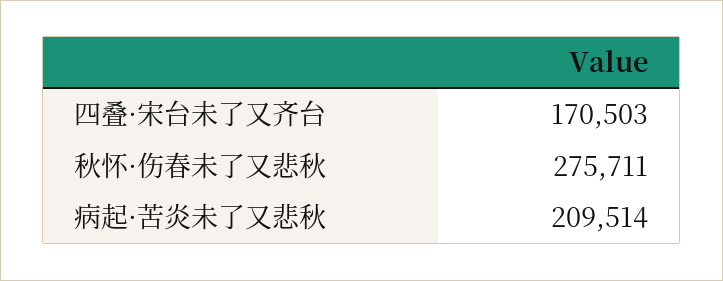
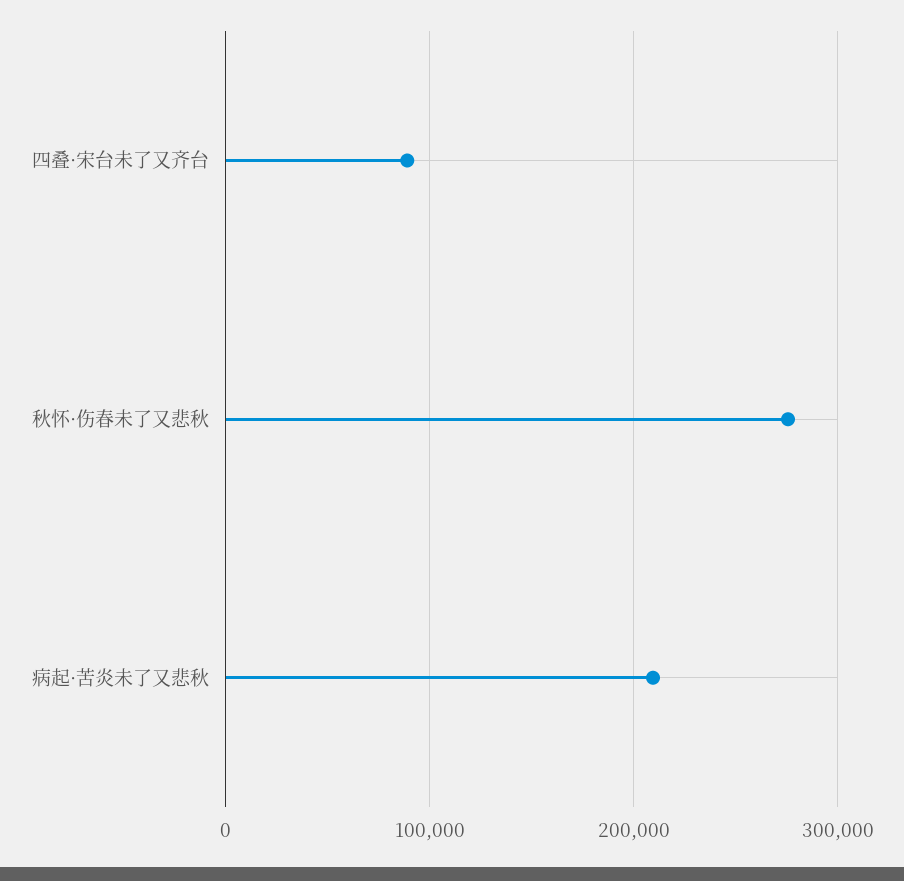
四叠·宋台未了又齐台: 170503 -> 90000

